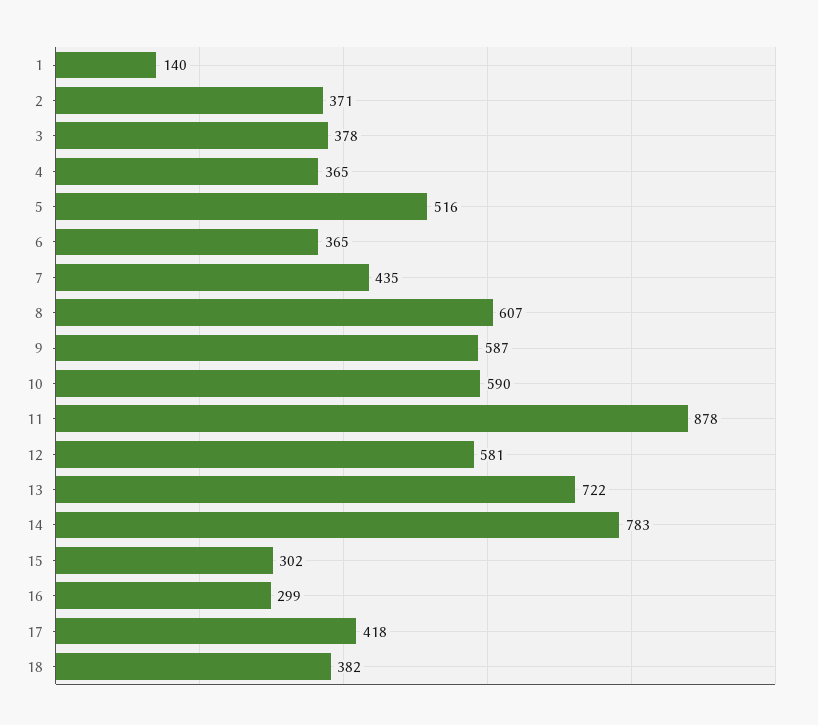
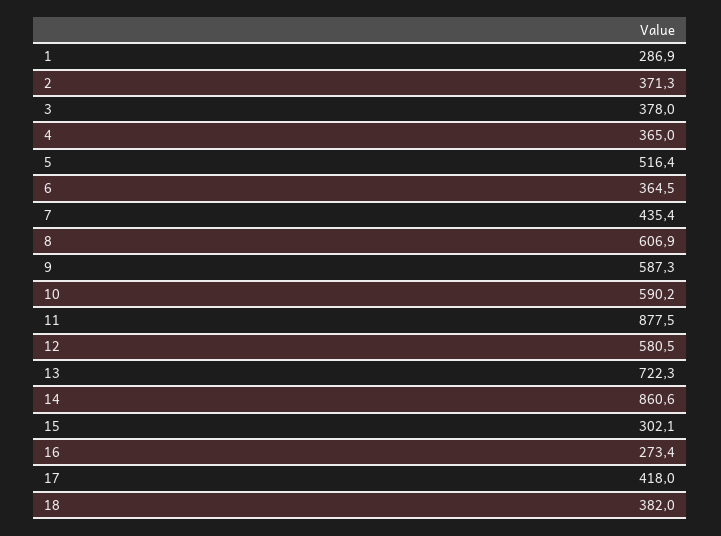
1: 140 -> 286.9
14: 783 -> 860.6
16: 299 -> 273.4

